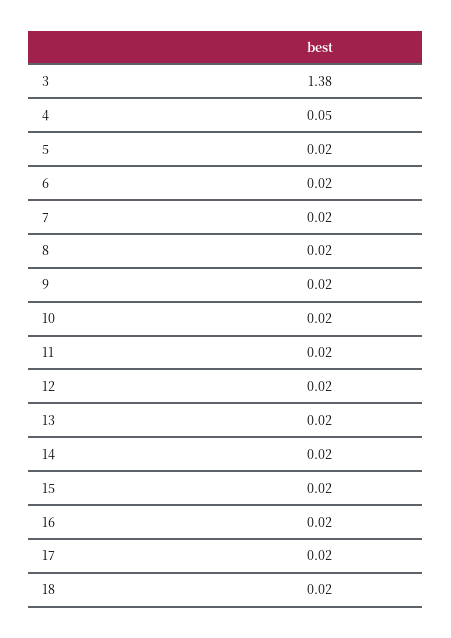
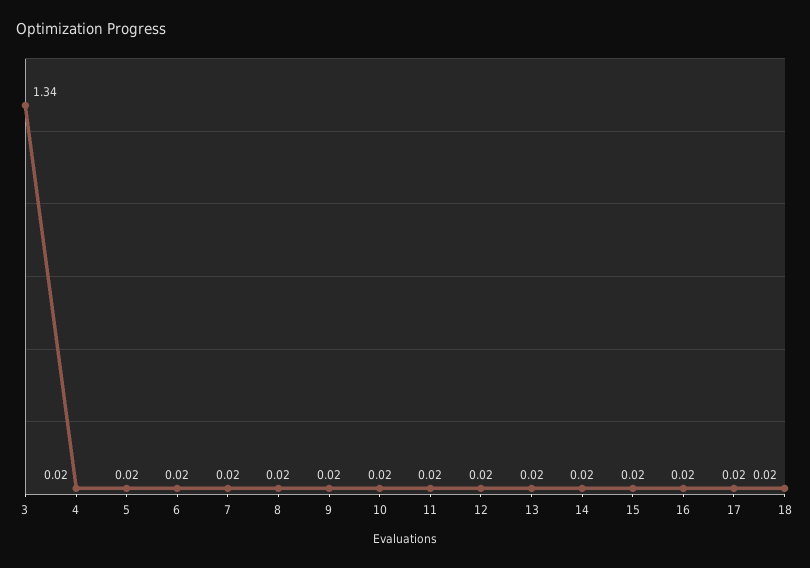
3: 1.38 -> 1.34
4: 0.05 -> 0.02

